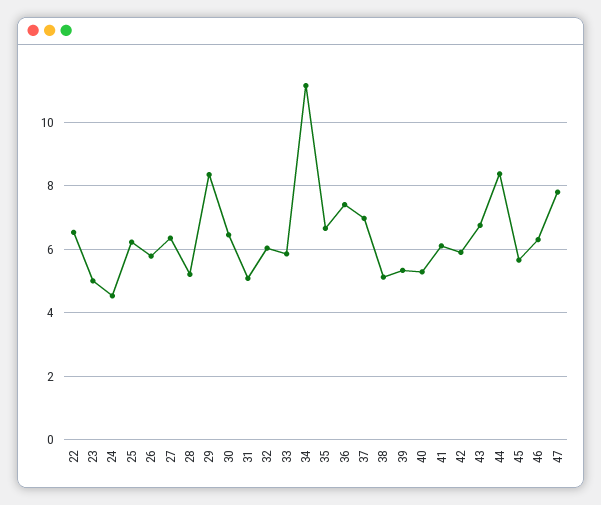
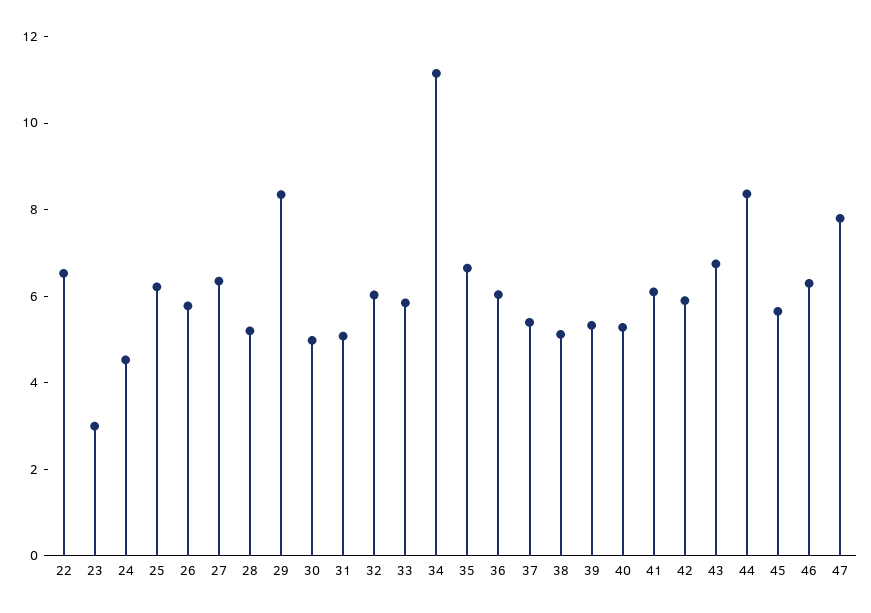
23: 5 -> 3
30: 6.4 -> 5
36: 7.4 -> 6
37: 7 -> 5.5

